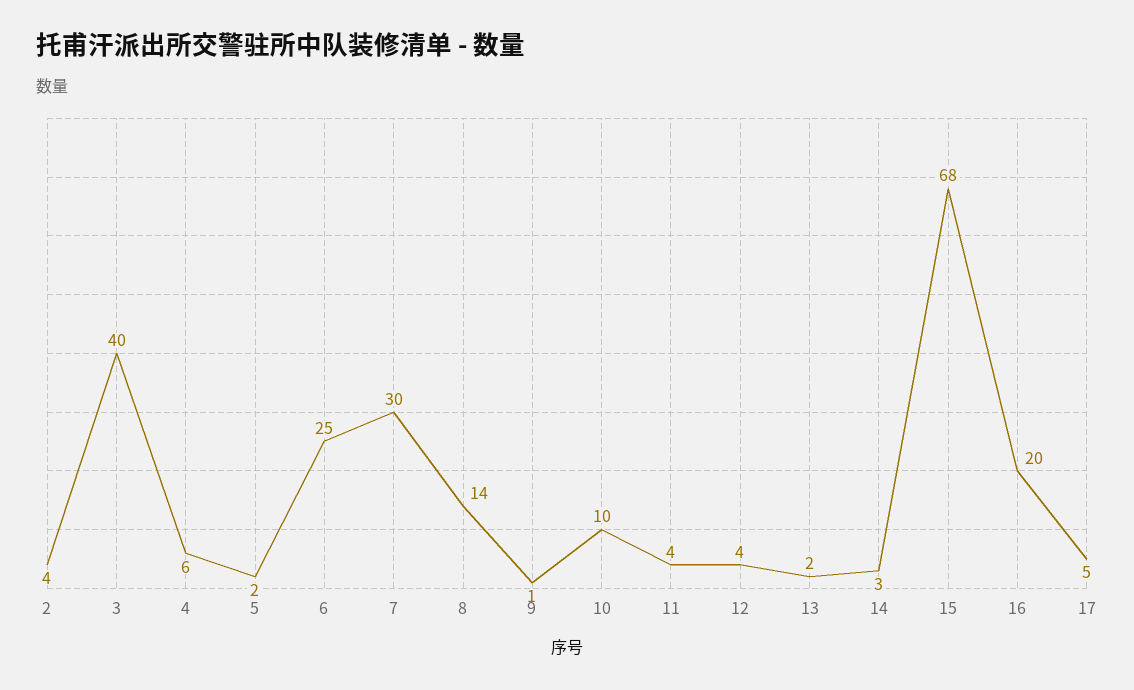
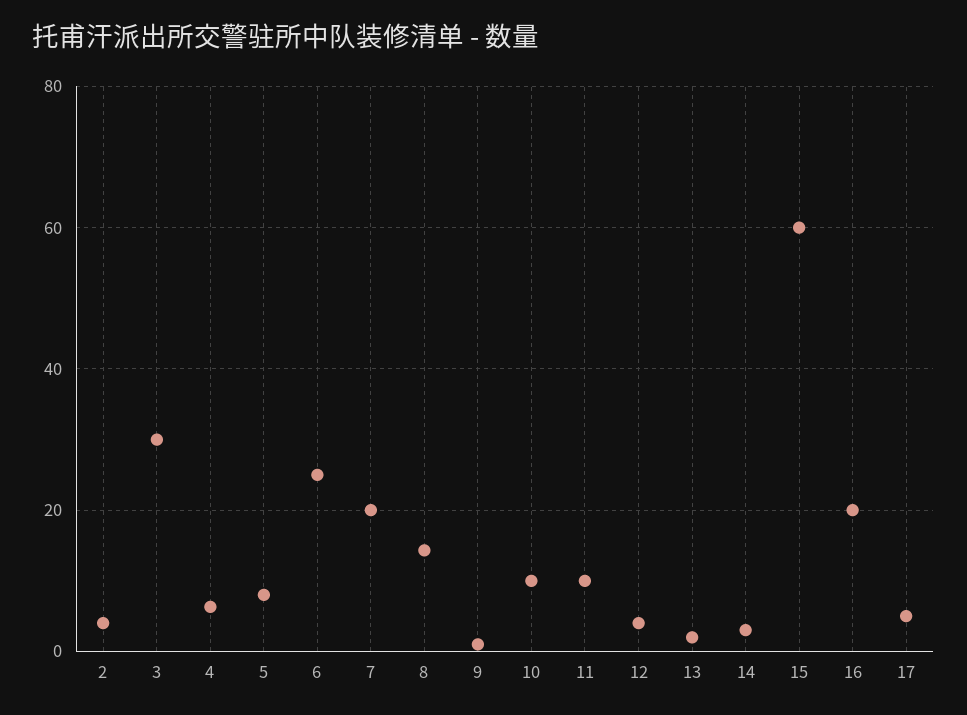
3: 40 -> 30
5: 2 -> 8
7: 30 -> 20
11: 4 -> 10
15: 68 -> 60

